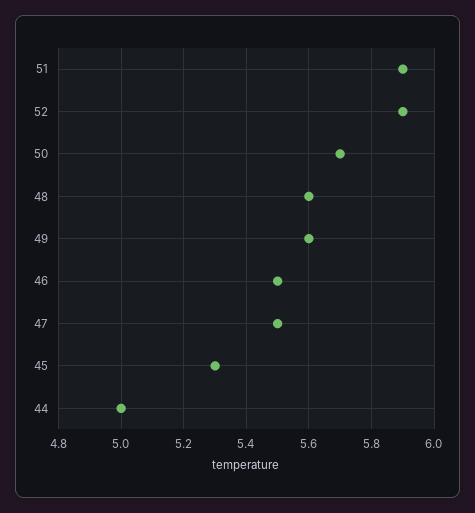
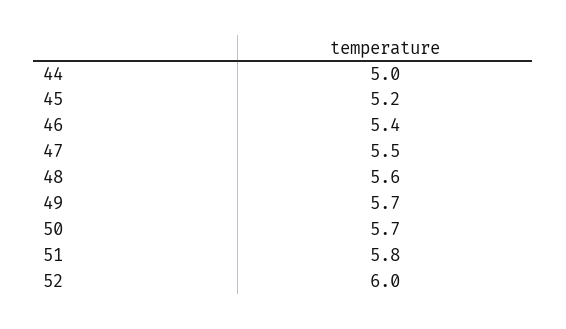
51: 5.9 -> 5.8
52: 5.9 -> 6
49: 5.6 -> 5.7
46: 5.5 -> 5.4
45: 5.3 -> 5.2

